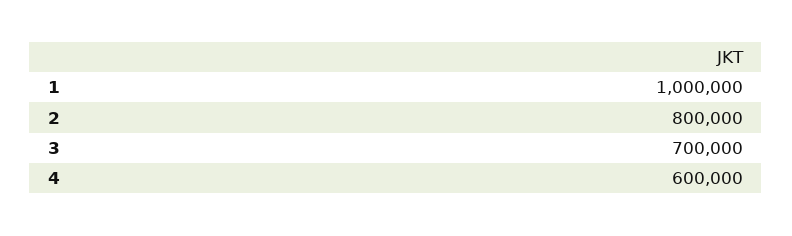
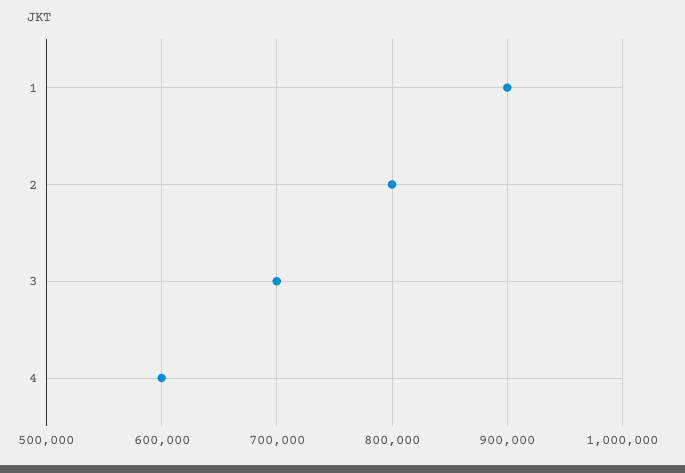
1: 1000000 -> 900000

